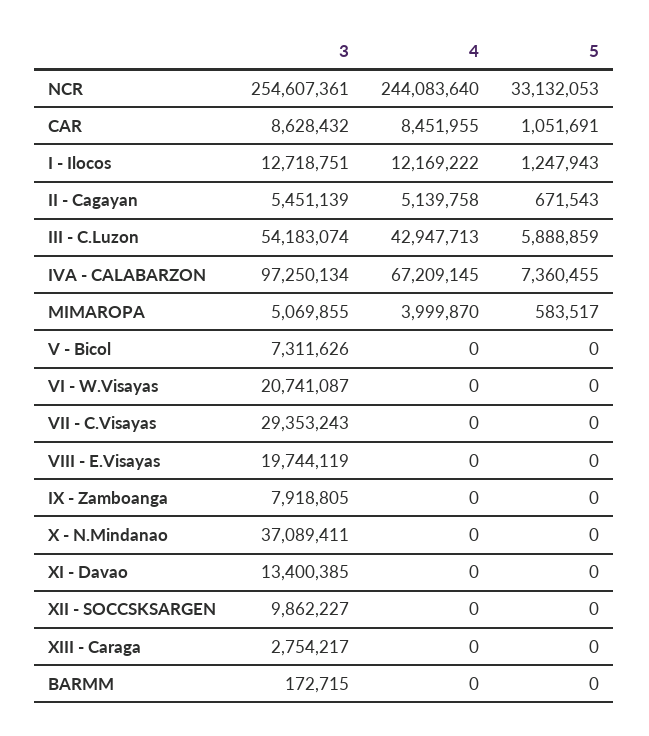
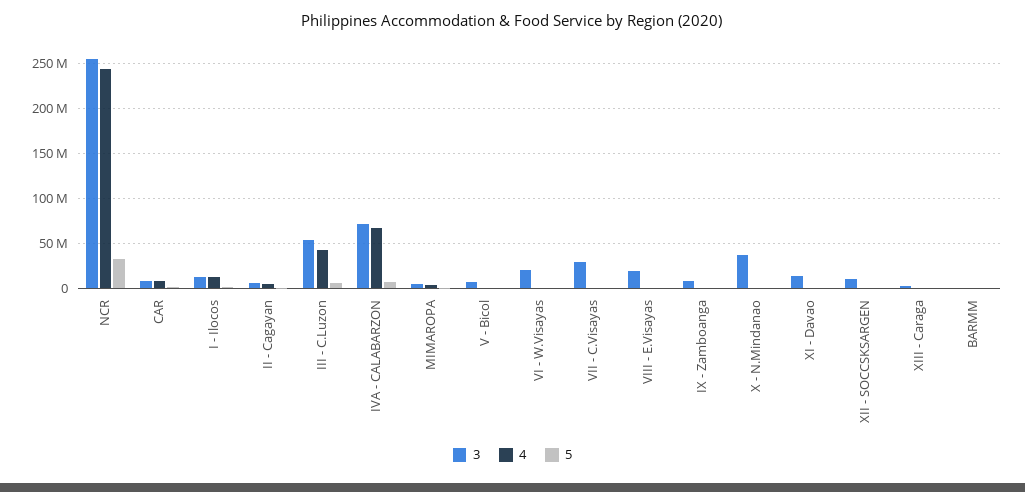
3, IVA - CALABARZON: 97250134 -> 70000000

